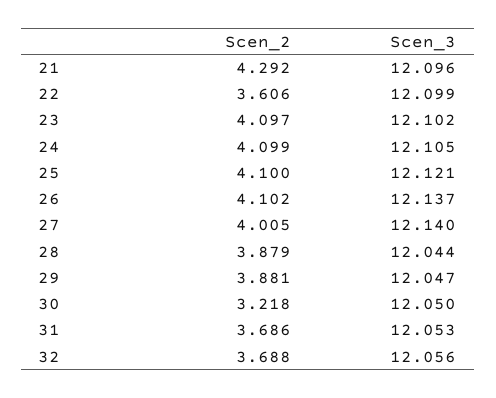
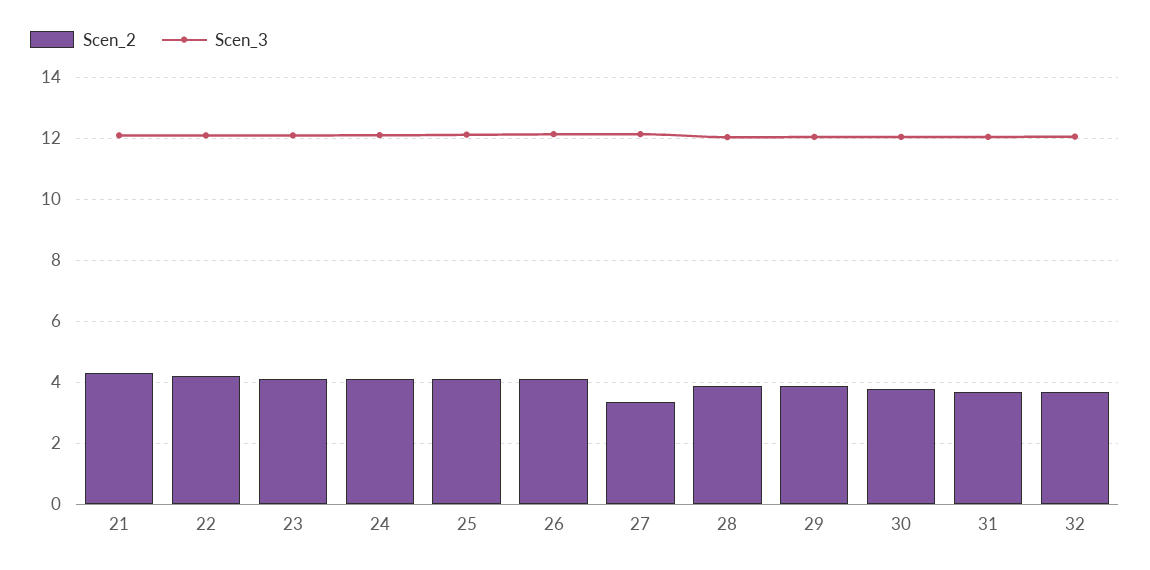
Scen_2, 22: 3.606 -> 4.2
Scen_2, 27: 4.005 -> 3.4
Scen_2, 30: 3.218 -> 3.8

